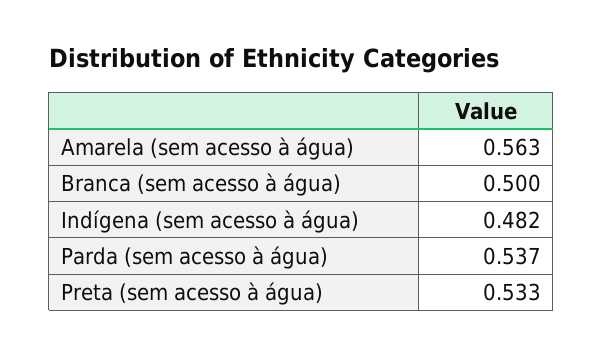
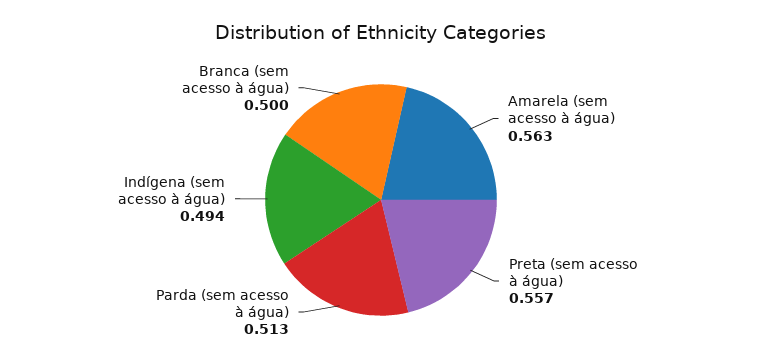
Indígena (sem acesso à água): 0.482 -> 0.494
Parda (sem acesso à água): 0.537 -> 0.513
Preta (sem acesso à água): 0.533 -> 0.557

